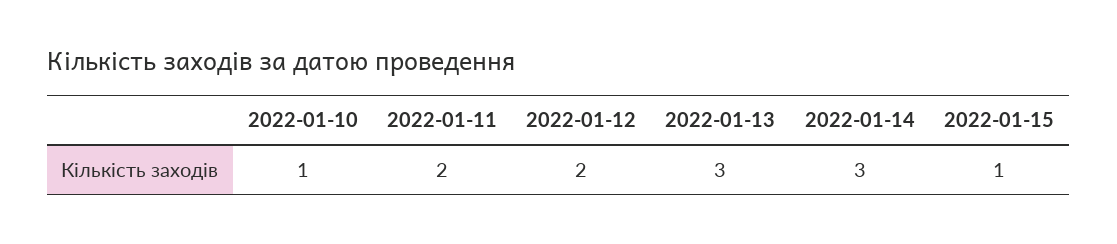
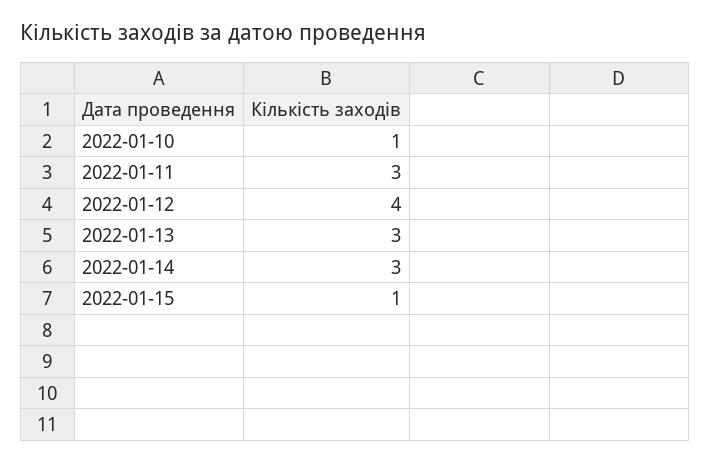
2022-01-11: 2 -> 3
2022-01-12: 2 -> 4

